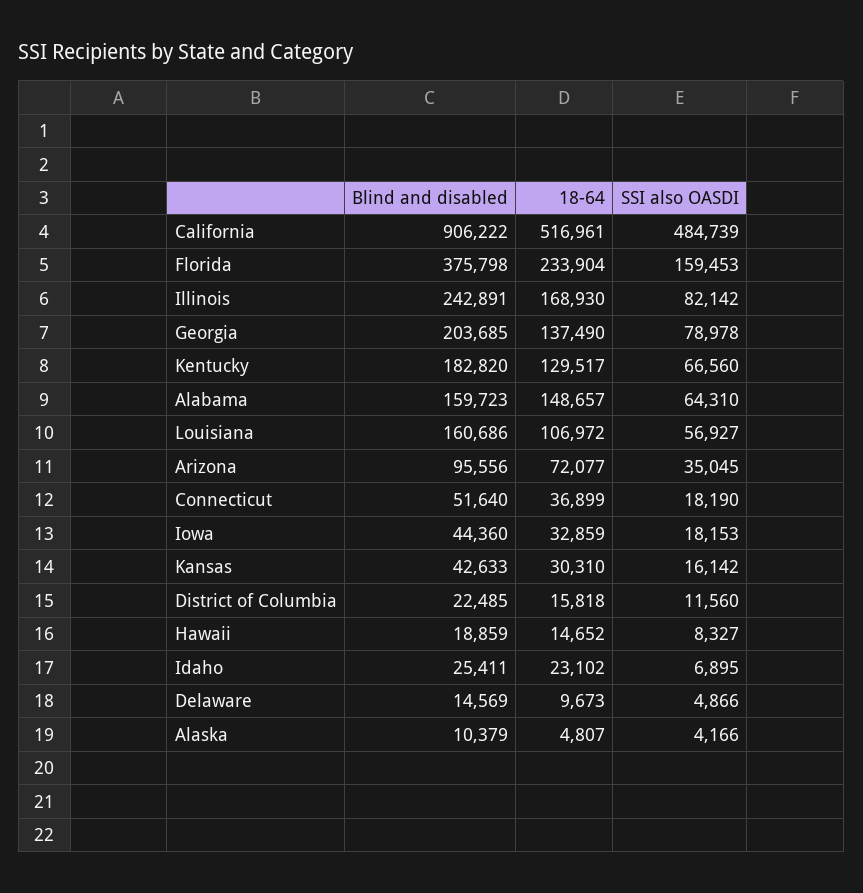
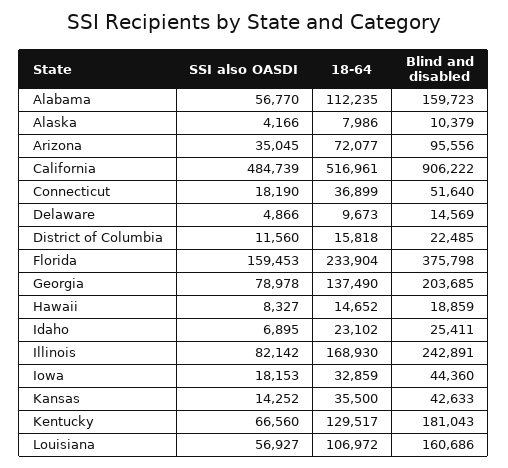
Blind and disabled, Kentucky: 182820 -> 181043
18-64, Alabama: 148657 -> 112235
SSI also OASDI, Alabama: 64310 -> 56770
18-64, Kansas: 30310 -> 35500
SSI also OASDI, Kansas: 16142 -> 14252
18-64, Alaska: 4807 -> 7986

